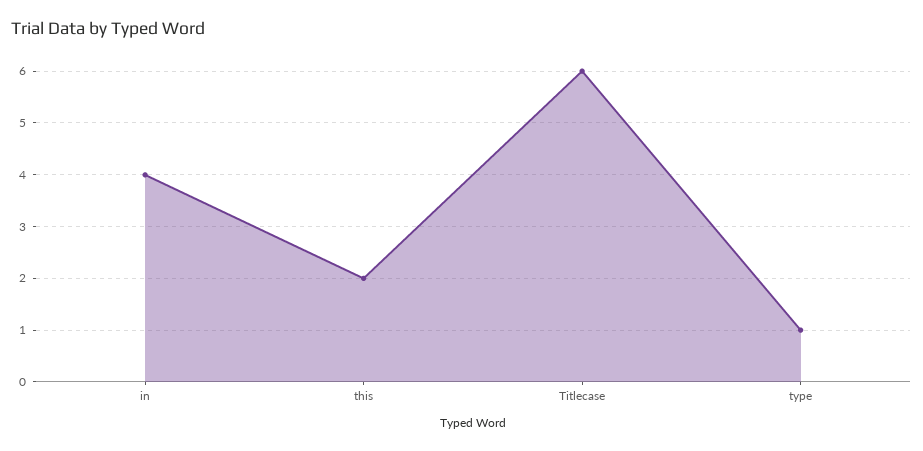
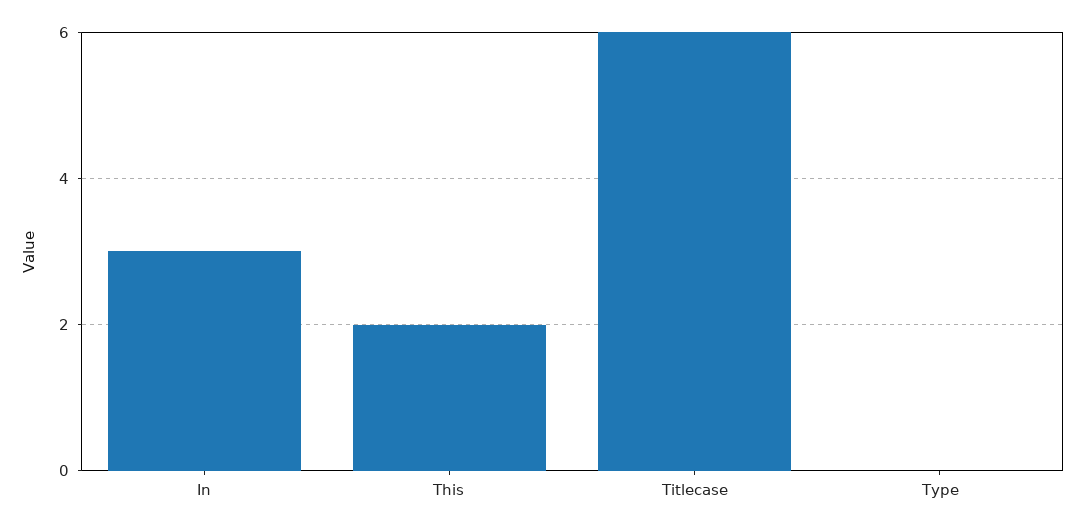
in: 4 -> 3
type: 1 -> 0

